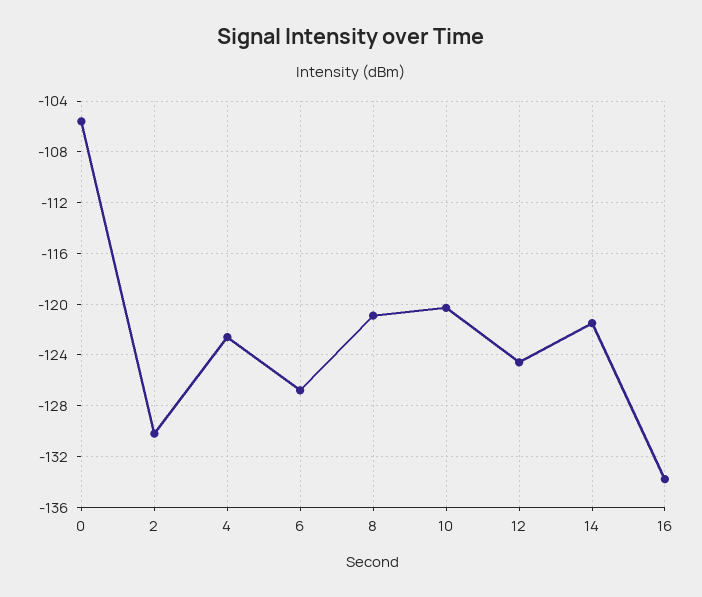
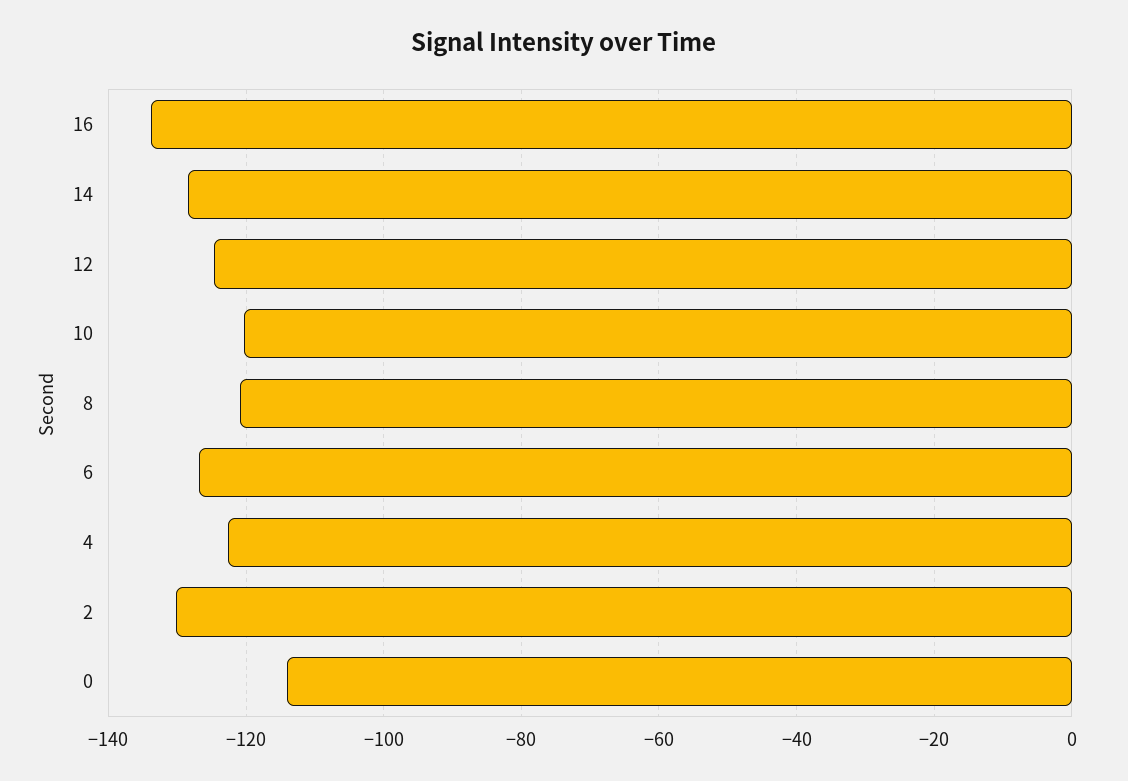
0: -105.5 -> -114
14: -121.5 -> -128

